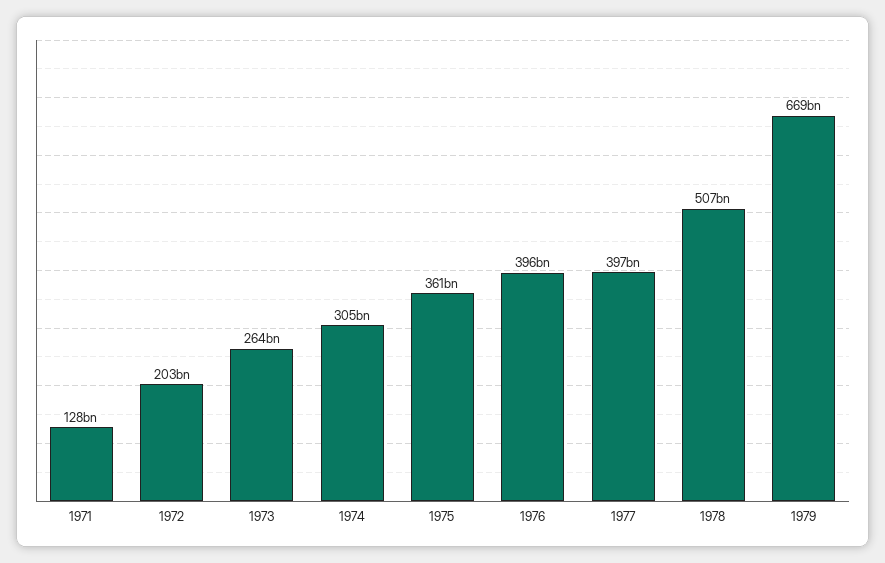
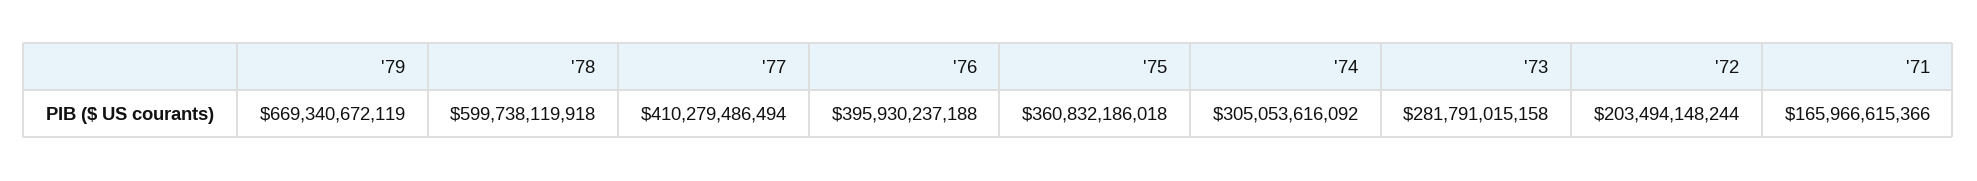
1971: 128000000000 -> 165966615366
1973: 264000000000 -> 281791015158
1977: 397000000000 -> 410279486494
1978: 507000000000 -> 599738119918

